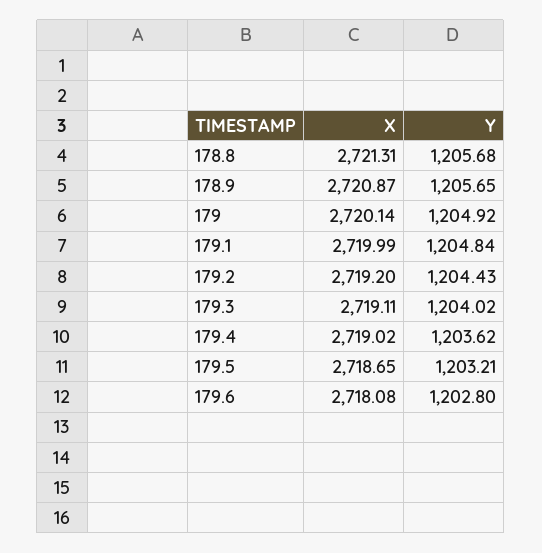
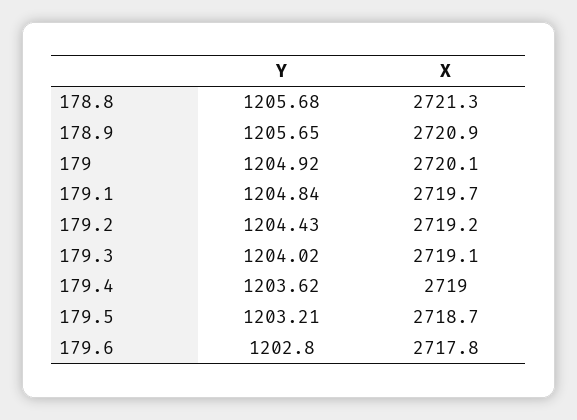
X, 179.1: 2719.99 -> 2719.7
X, 179.6: 2718.08 -> 2717.8

